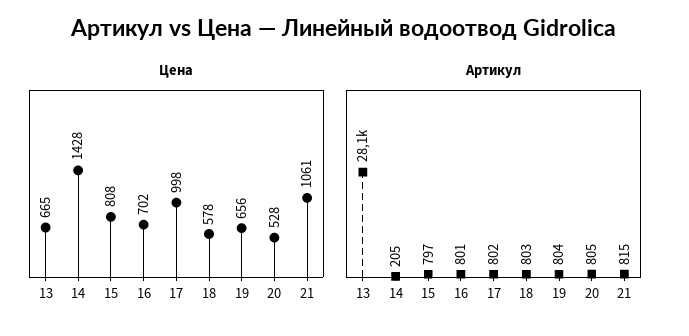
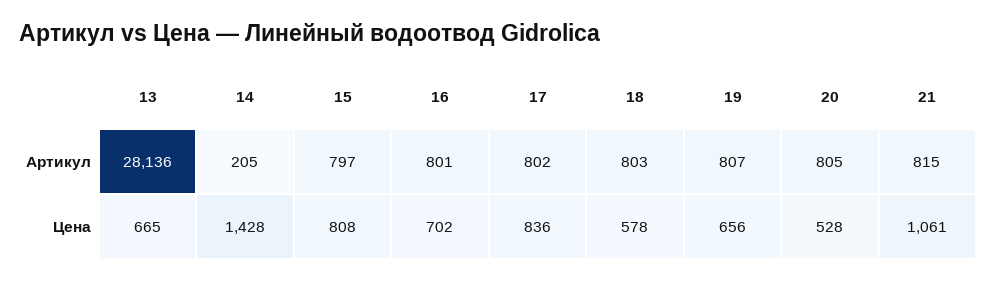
Цена, 17: 998 -> 836
Артикул, 19: 804 -> 807

